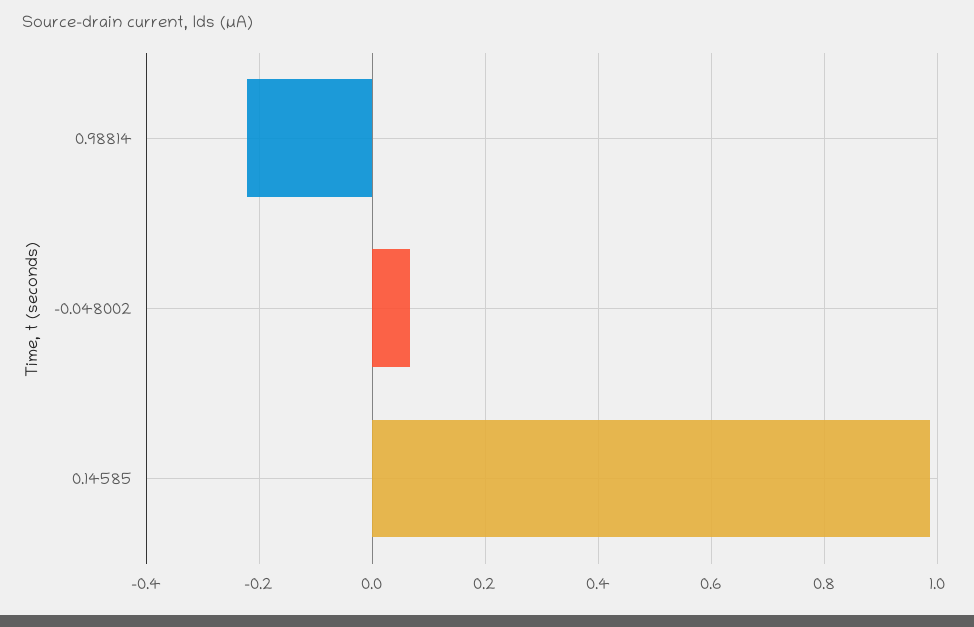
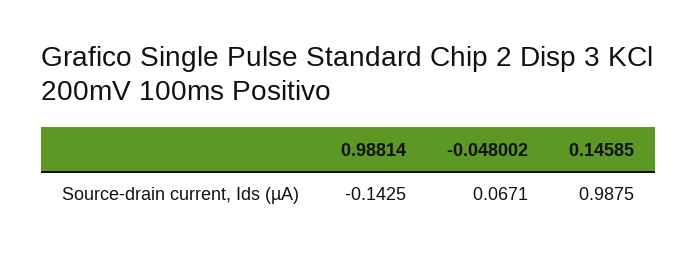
0.98814: -0.22 -> -0.1425

